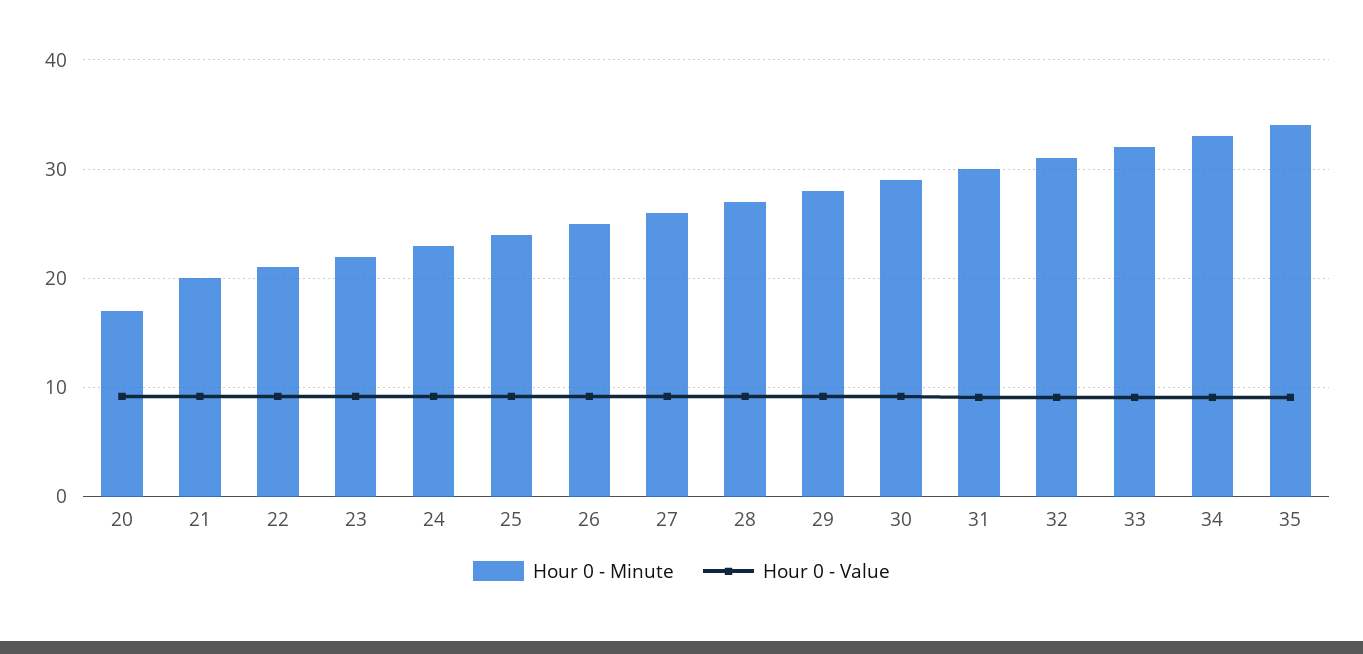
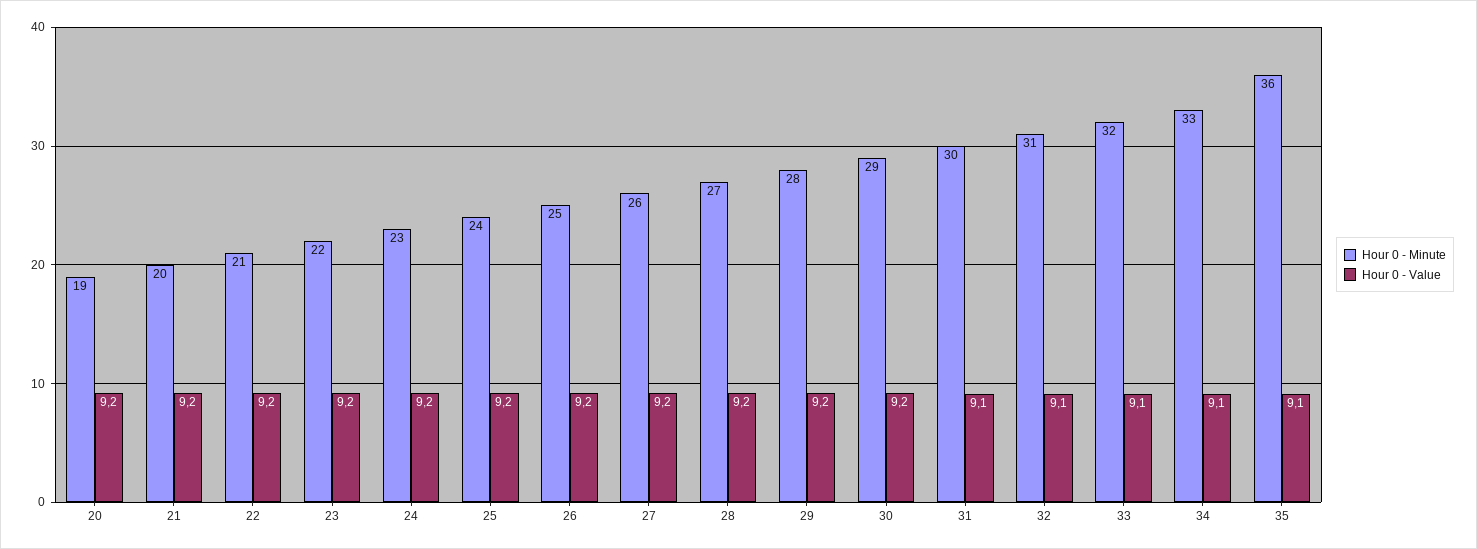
Hour 0 - Minute, 20: 17 -> 19
Hour 0 - Minute, 35: 34 -> 36

